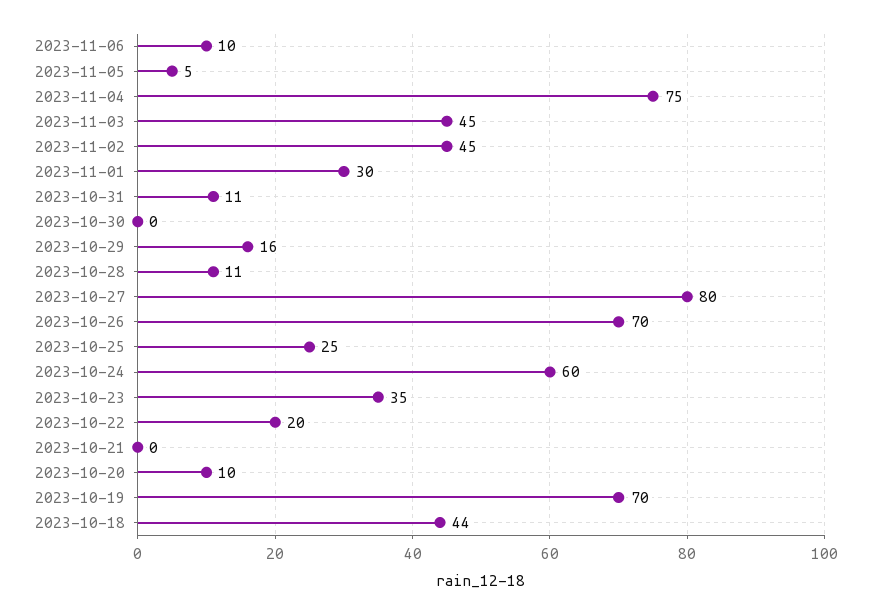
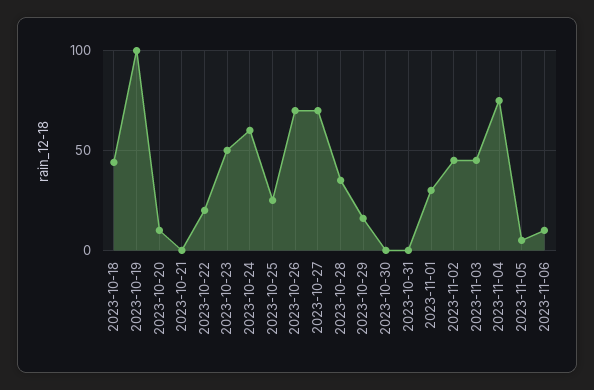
2023-10-31: 11 -> 0
2023-10-28: 11 -> 35
2023-10-27: 80 -> 70
2023-10-23: 35 -> 50
2023-10-19: 70 -> 100

